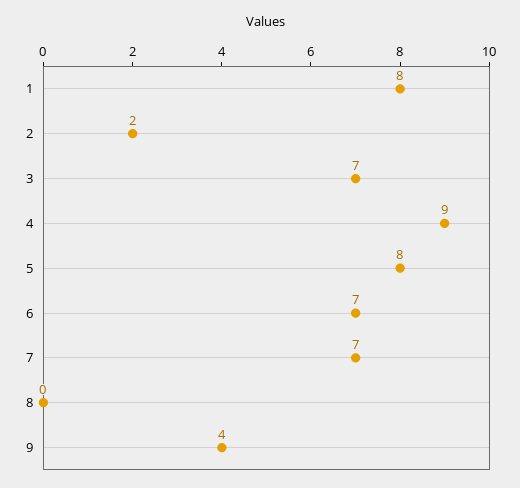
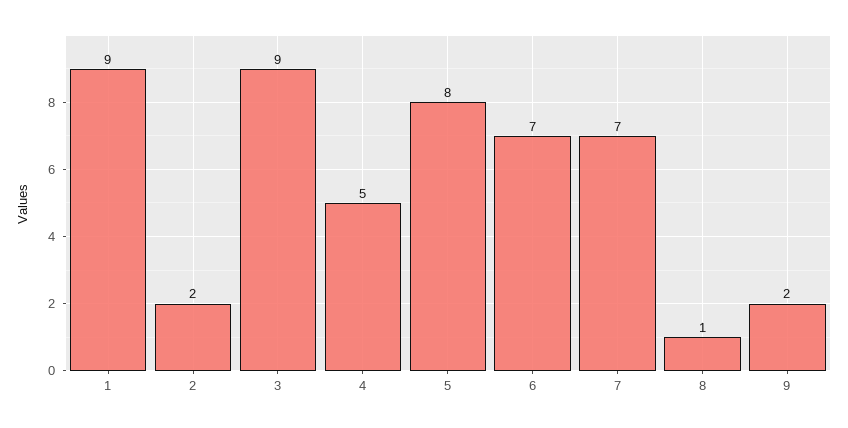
1: 8 -> 9
3: 7 -> 9
4: 9 -> 5
8: 0 -> 1
9: 4 -> 2

